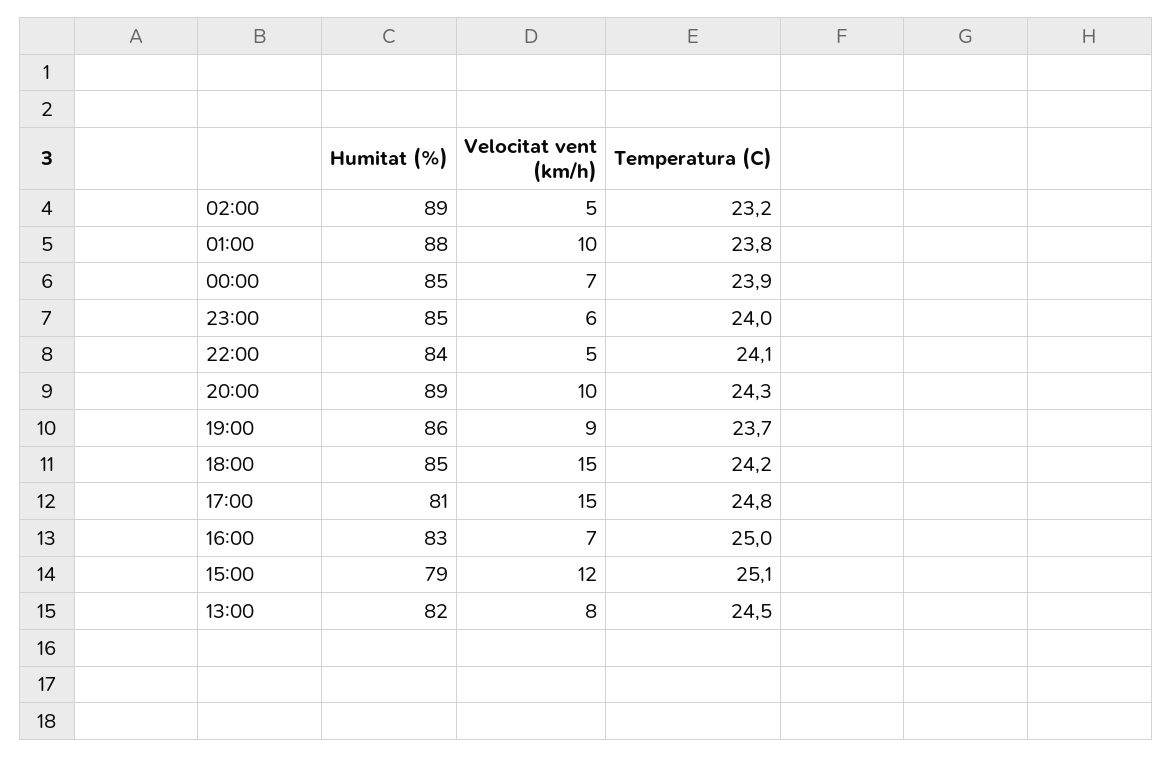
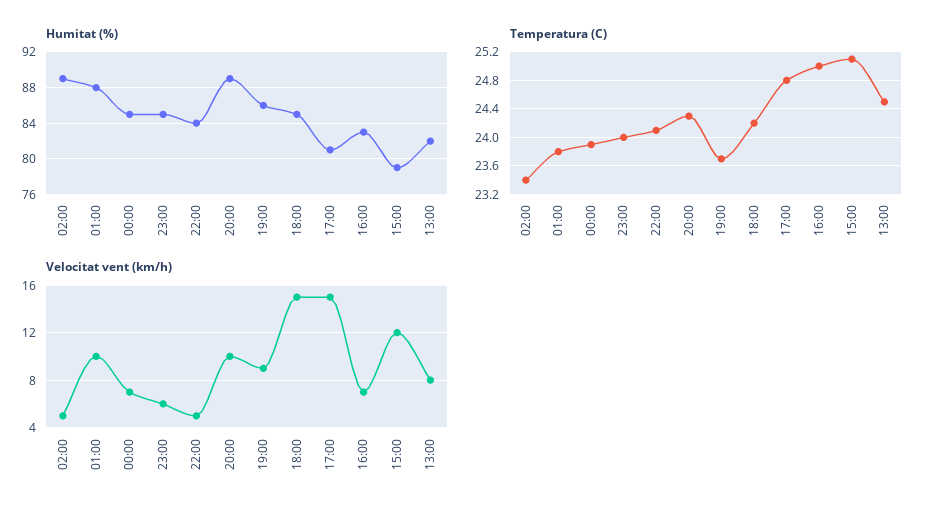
Temperatura (C), 02:00: 23.2 -> 23.4

